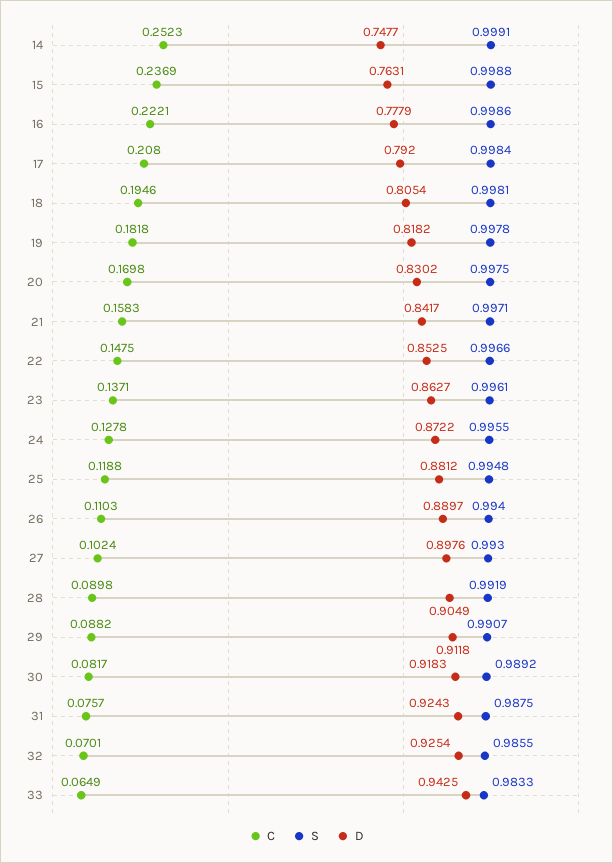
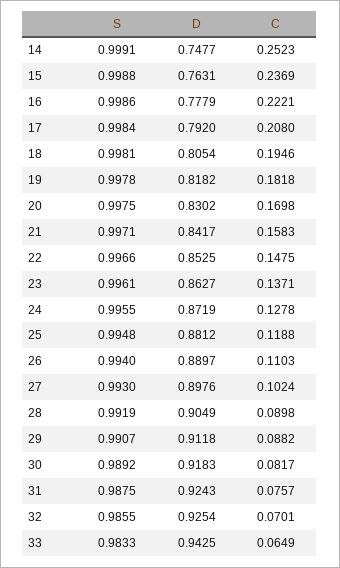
D, 24: 0.8722 -> 0.8719

